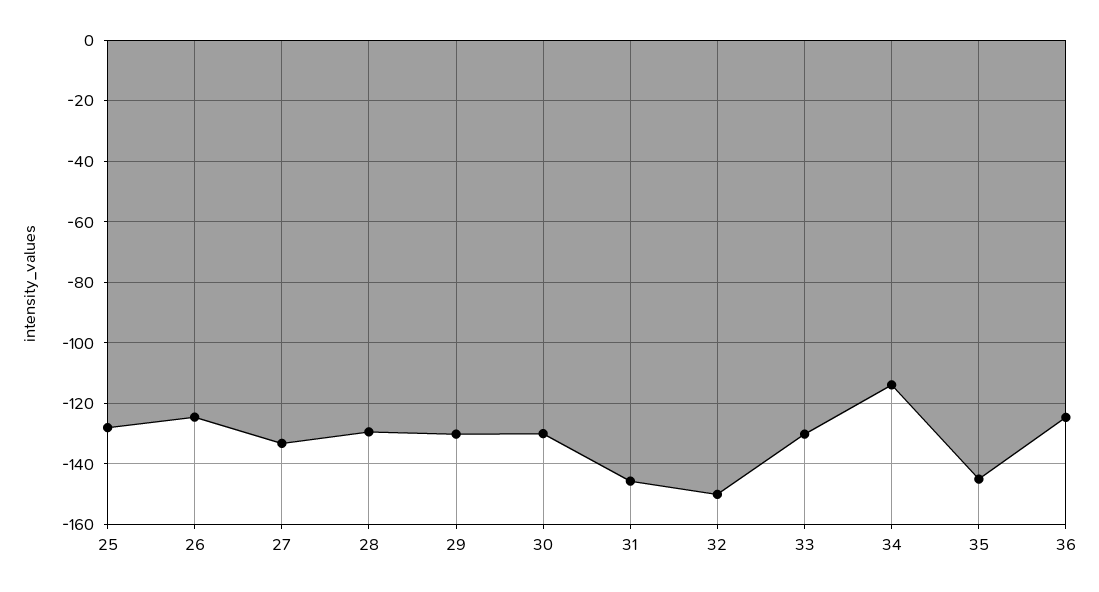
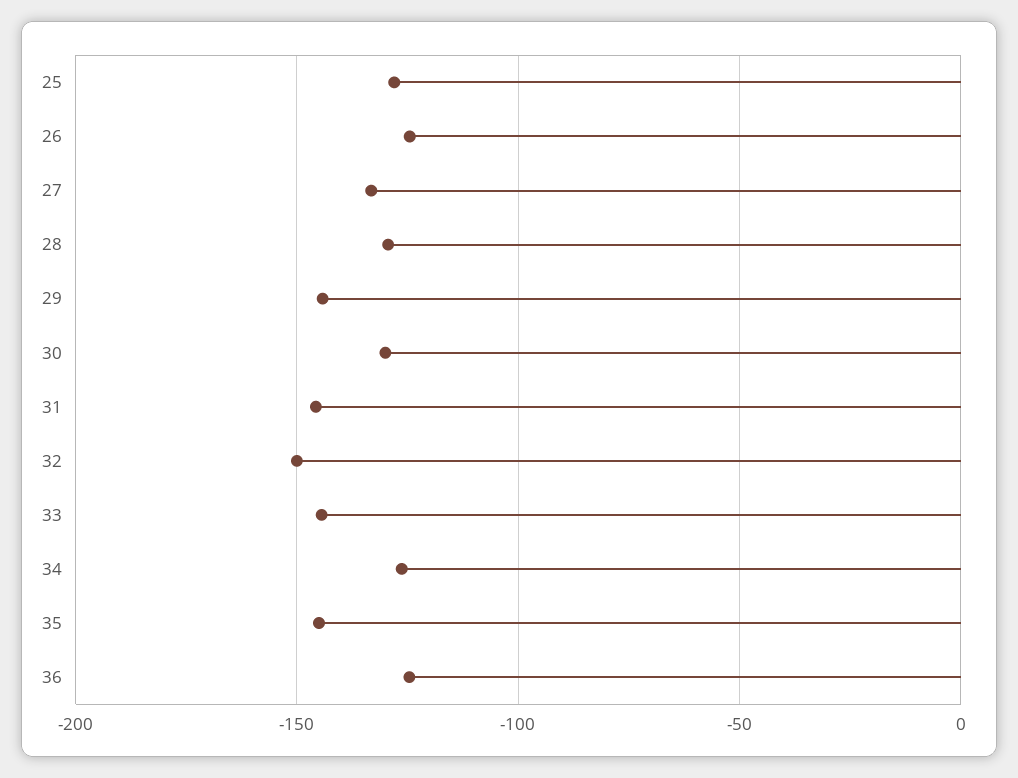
29: -130 -> -145
33: -130 -> -145
34: -114 -> -125

